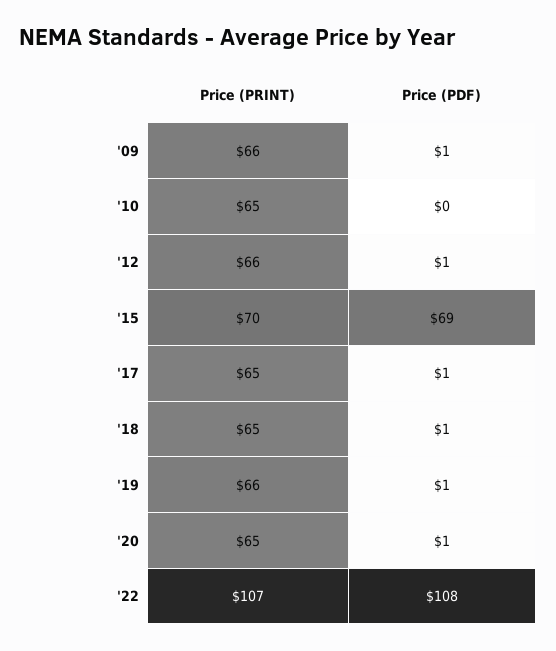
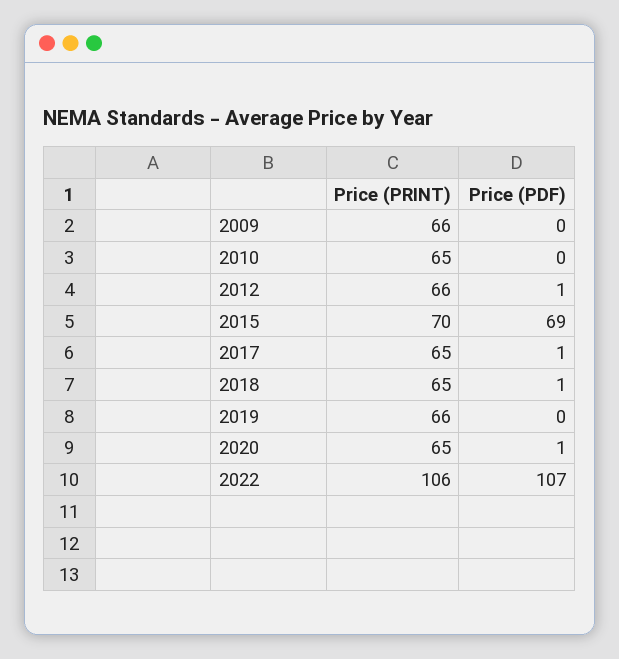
Price (PDF), '09: 1 -> 0
Price (PDF), '19: 1 -> 0
Price (PRINT), '22: 107 -> 106
Price (PDF), '22: 108 -> 107

